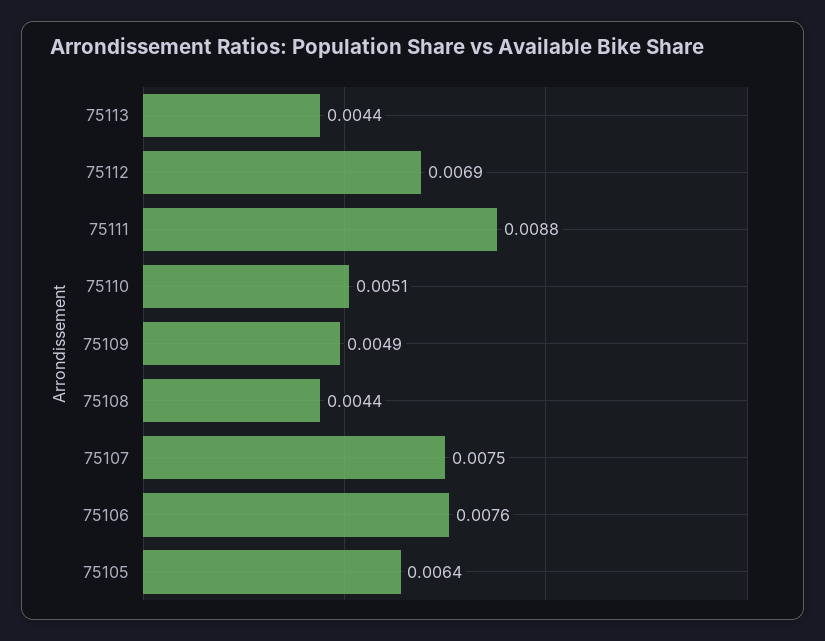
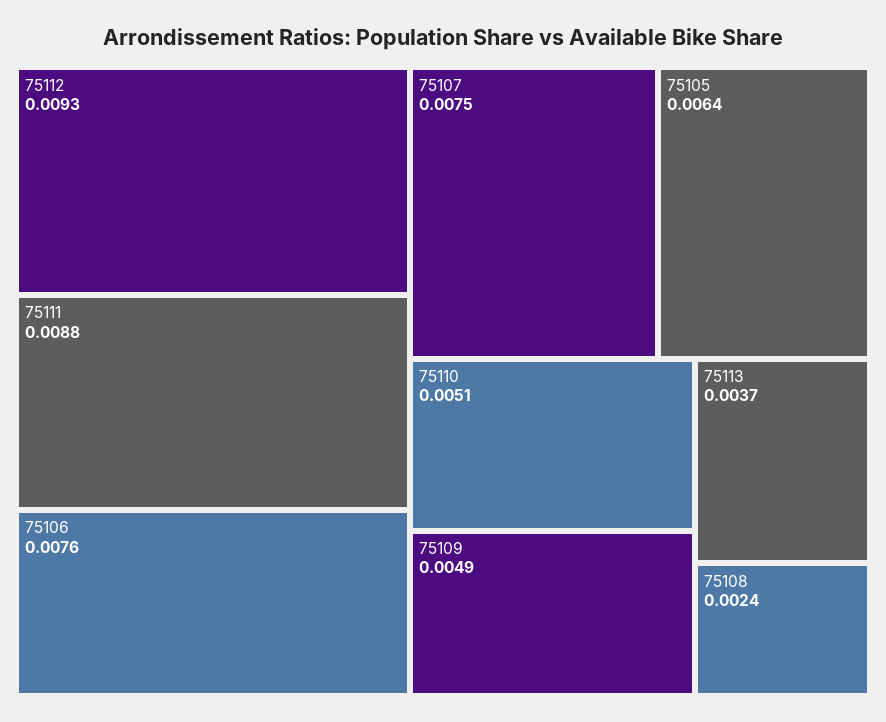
75113: 0.0044 -> 0.0037
75112: 0.0069 -> 0.0093
75108: 0.0044 -> 0.0024

